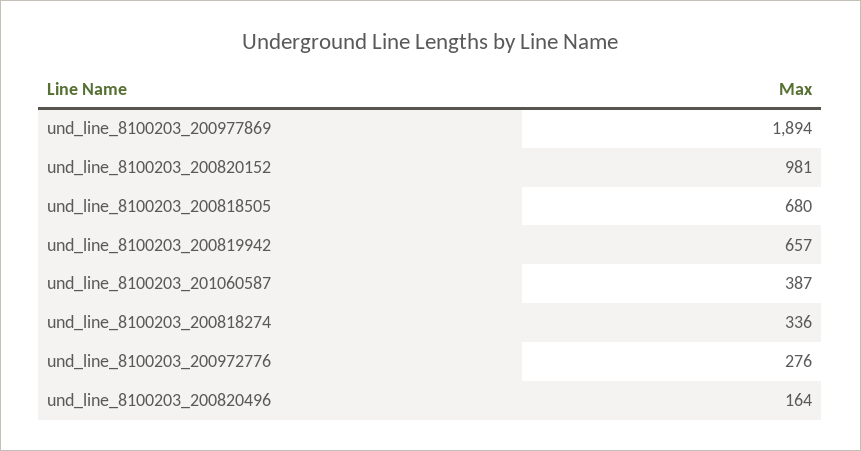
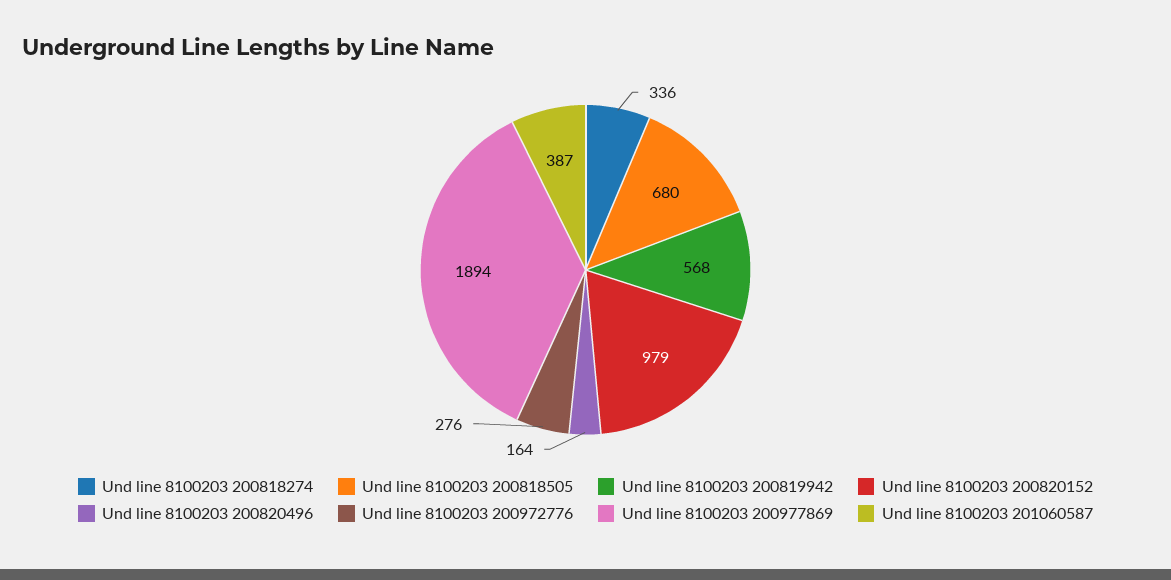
und_line_8100203_200820152: 981 -> 979
und_line_8100203_200819942: 657 -> 568

